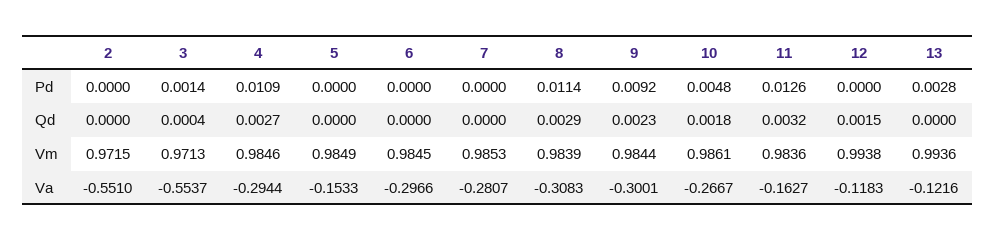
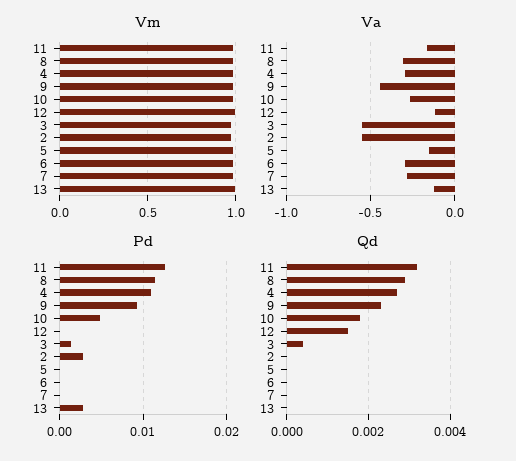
Pd, 2: 0 -> 0.003
Va, 9: -0.3001 -> -0.45

